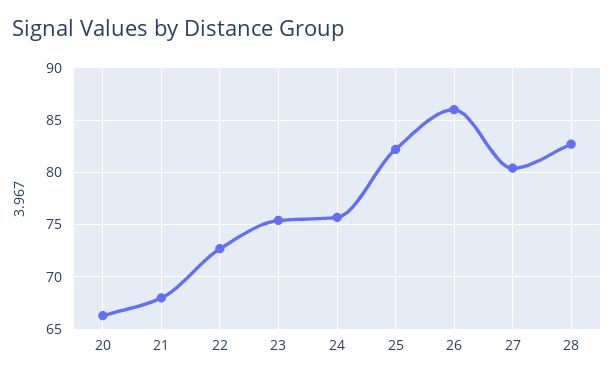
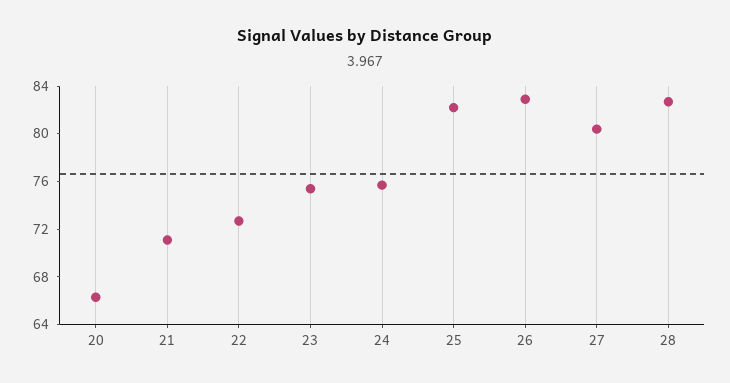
21: 68 -> 71
26: 86 -> 83

